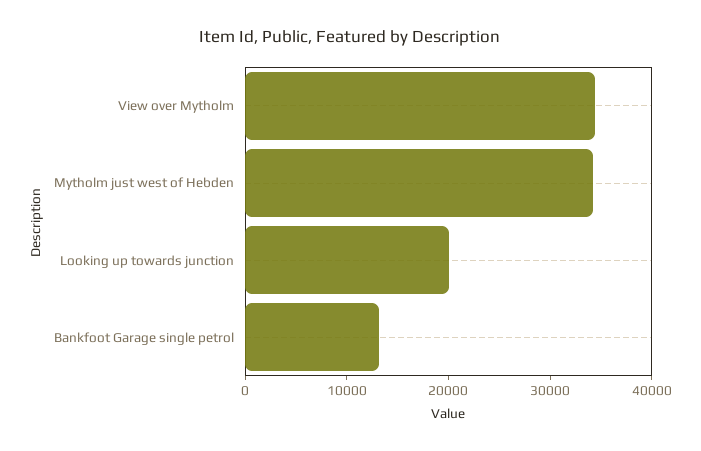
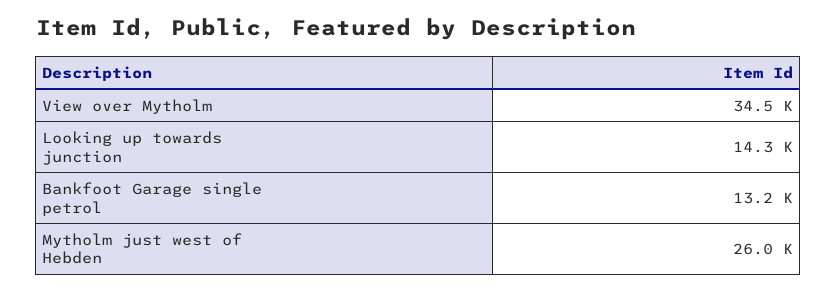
Mytholm just west of Hebden: 34000 -> 26000
Looking up towards junction: 20000 -> 14300

